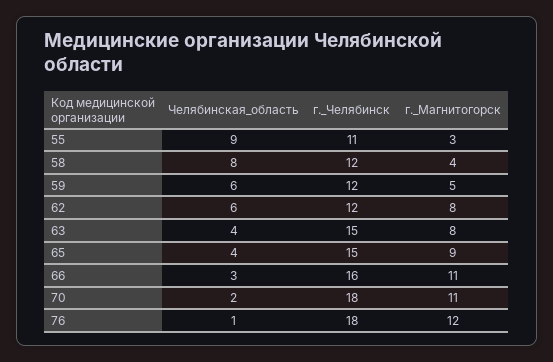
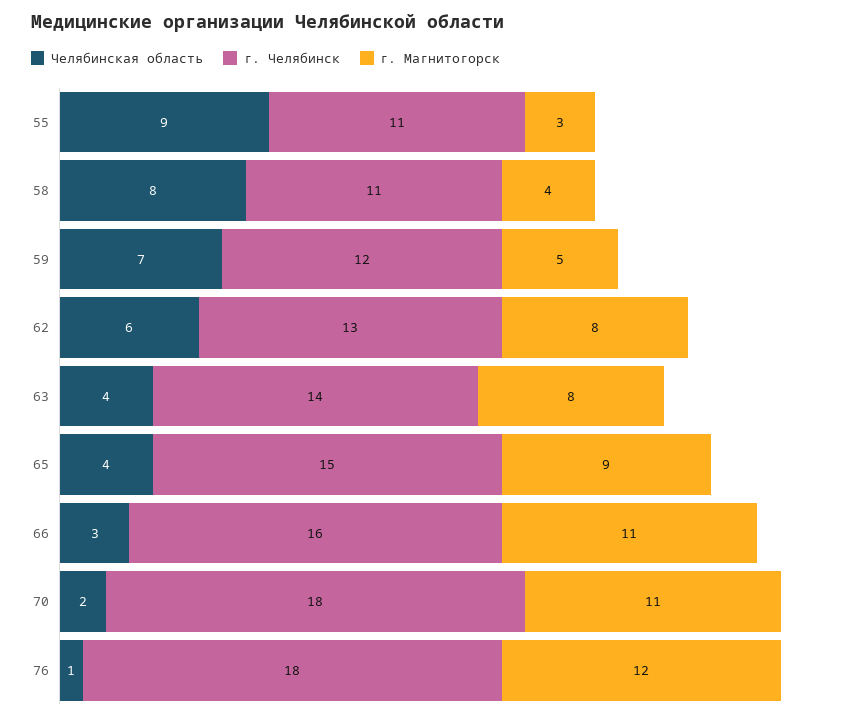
г._Челябинск, 58: 12 -> 11
Челябинская_область, 59: 6 -> 7
г._Челябинск, 62: 12 -> 13
г._Челябинск, 63: 15 -> 14

